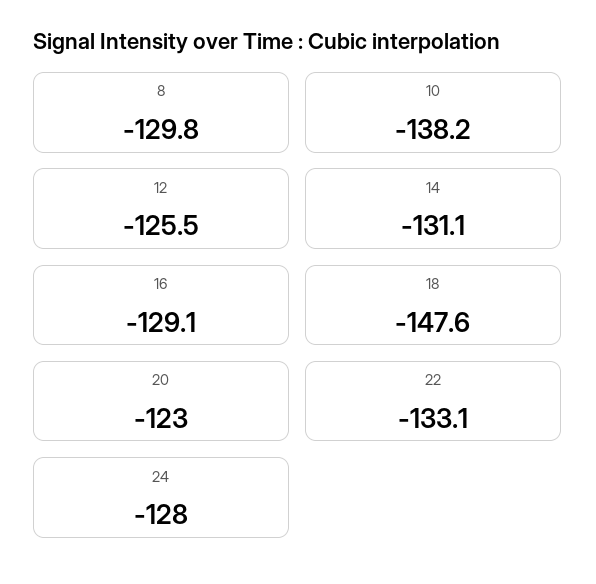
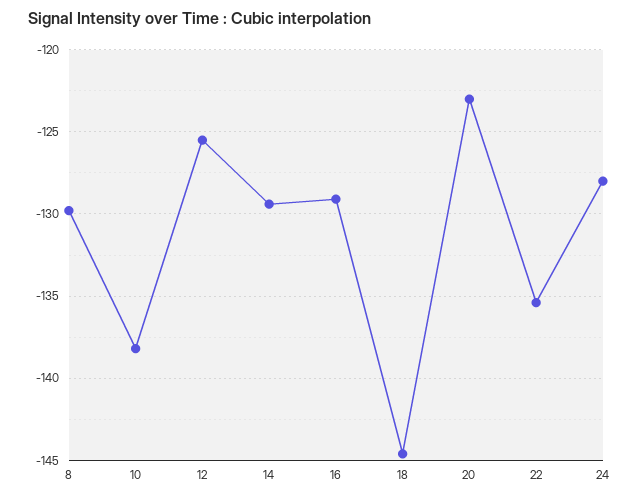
14: -131.1 -> -129.5
18: -147.6 -> -144.5
22: -133.1 -> -135.5

